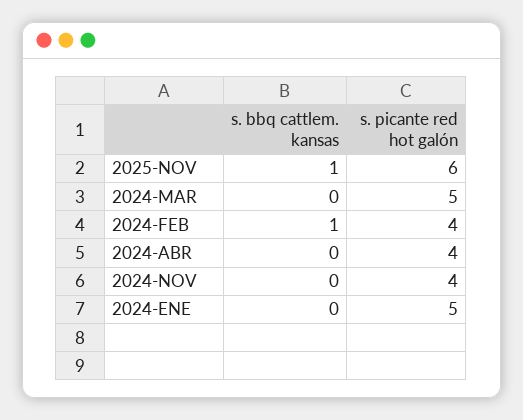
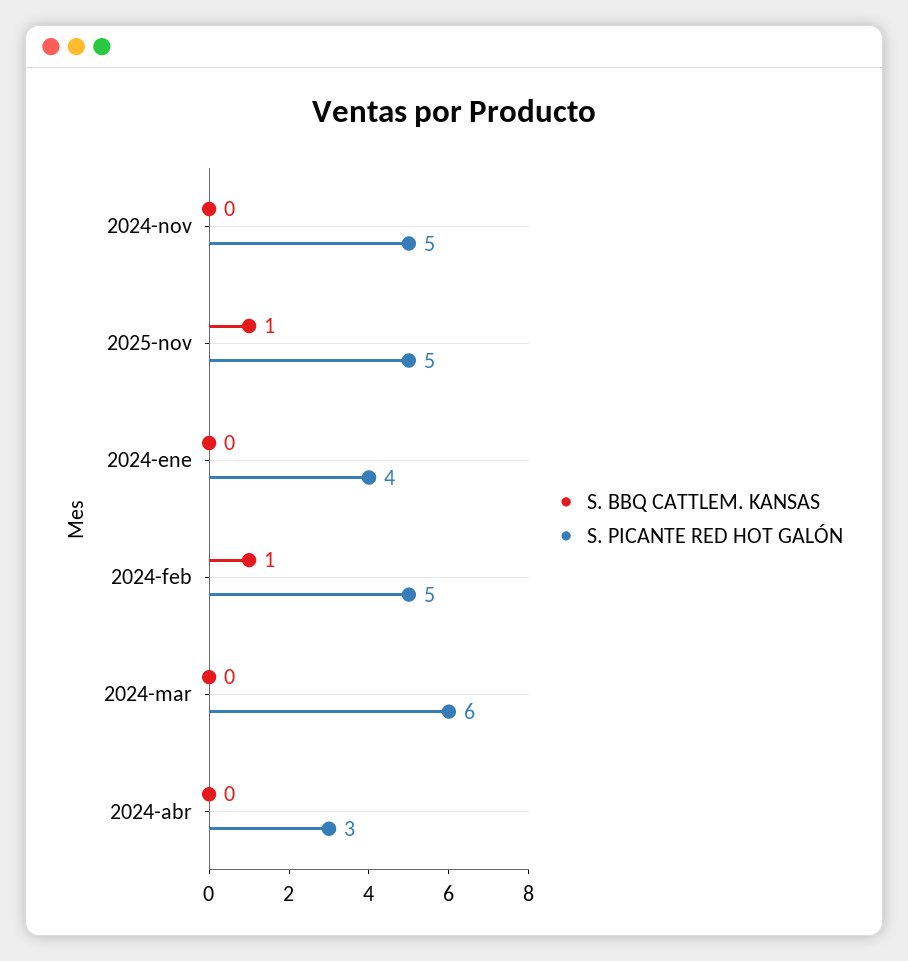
s. picante red hot galón, 2025-NOV: 6 -> 5
s. picante red hot galón, 2024-MAR: 5 -> 6
s. picante red hot galón, 2024-FEB: 4 -> 5
s. picante red hot galón, 2024-ABR: 4 -> 3
s. picante red hot galón, 2024-NOV: 4 -> 5
s. picante red hot galón, 2024-ENE: 5 -> 4

